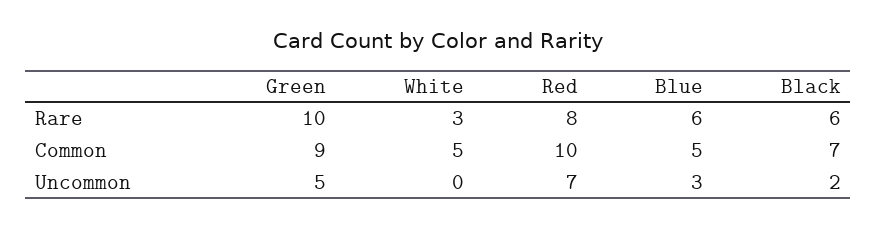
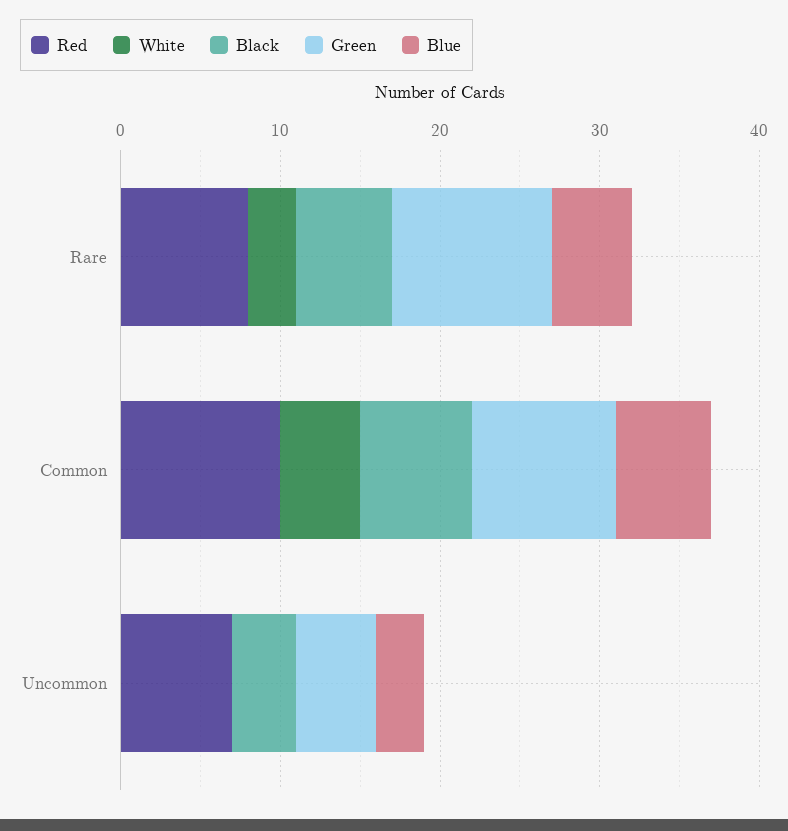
Blue, Rare: 6 -> 5
Blue, Common: 5 -> 6
Black, Uncommon: 2 -> 4

